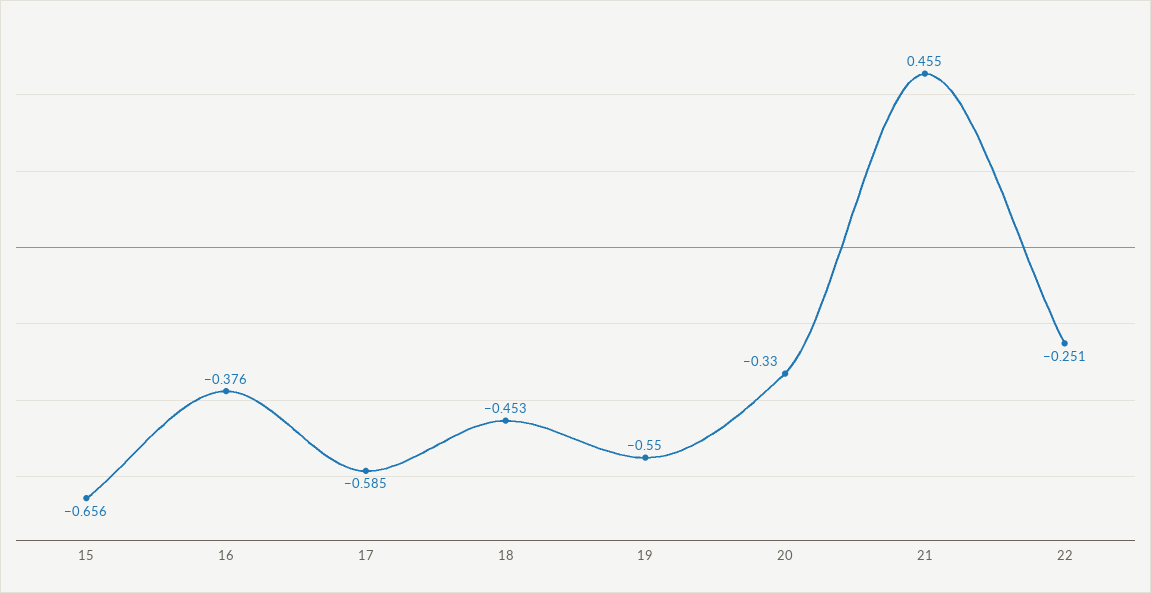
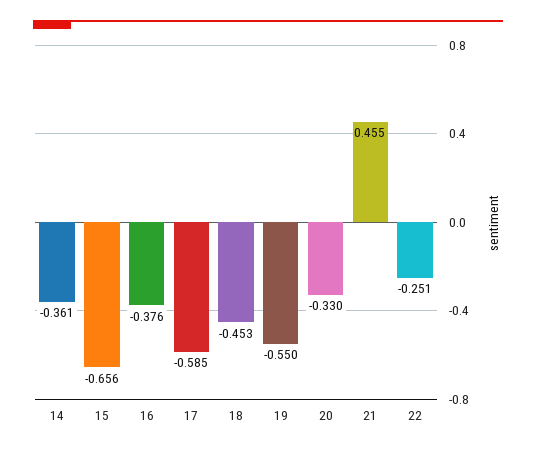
14: none -> -0.361

